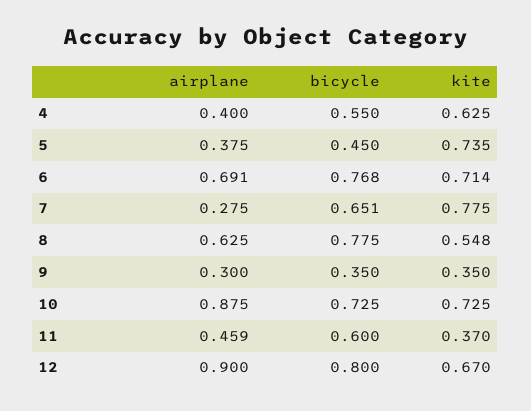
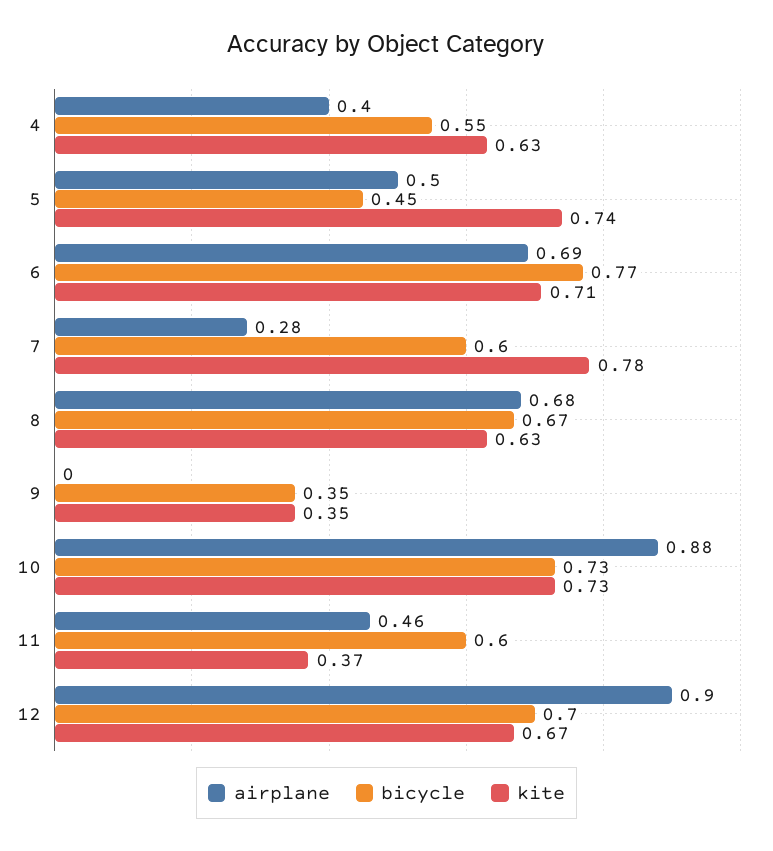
airplane, 5: 0.375 -> 0.5
bicycle, 7: 0.651 -> 0.6
airplane, 8: 0.625 -> 0.68
bicycle, 8: 0.775 -> 0.67
kite, 8: 0.548 -> 0.63
airplane, 9: 0.3 -> 0
bicycle, 12: 0.8 -> 0.7

